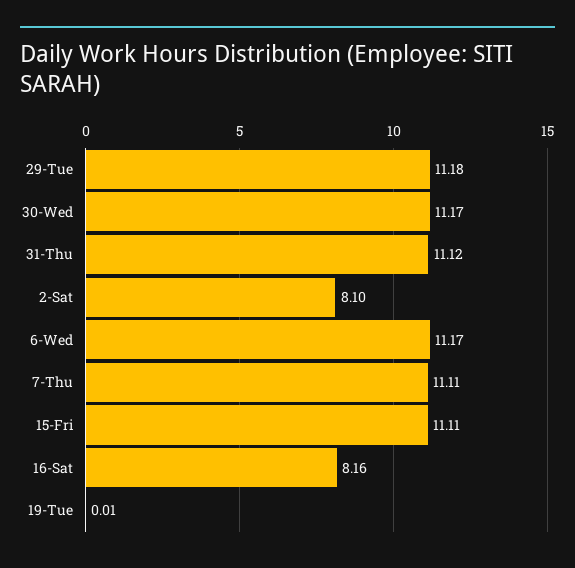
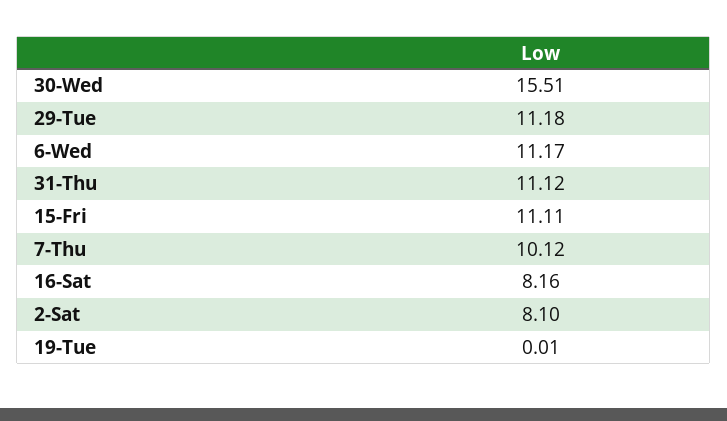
30-Wed: 11.17 -> 15.51
7-Thu: 11.11 -> 10.12

